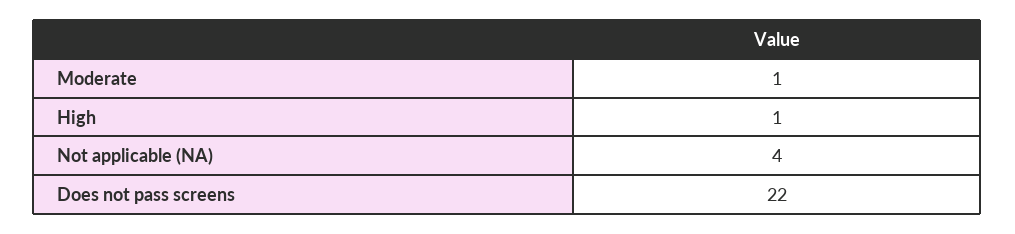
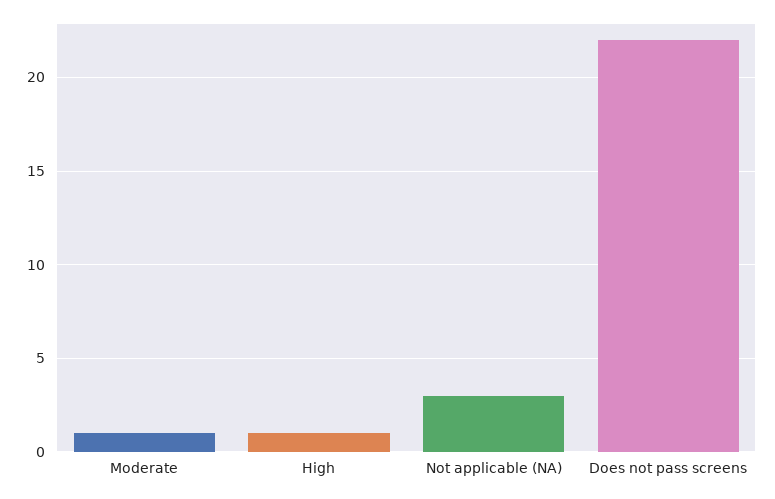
Not applicable (NA): 4 -> 3

